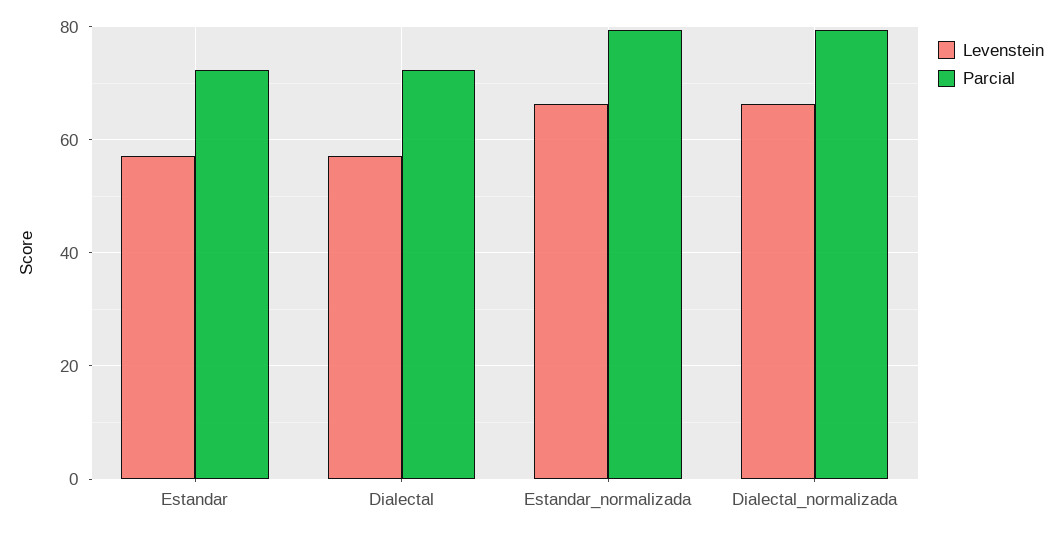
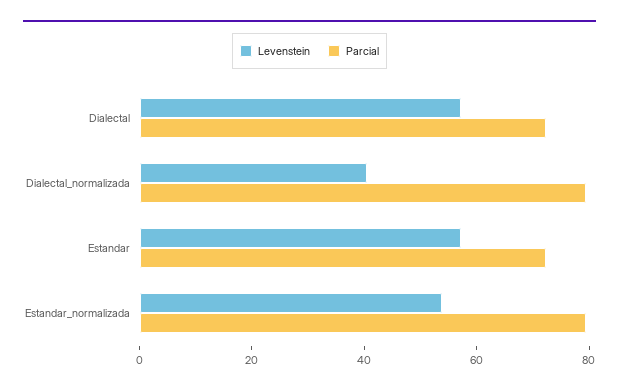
Levenstein, Estandar_normalizada: 66 -> 55
Levenstein, Dialectal_normalizada: 66 -> 40

